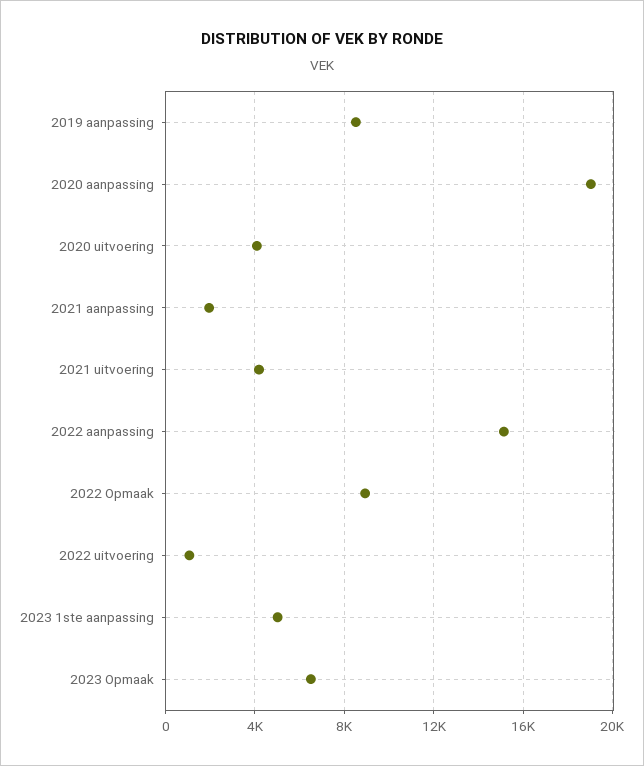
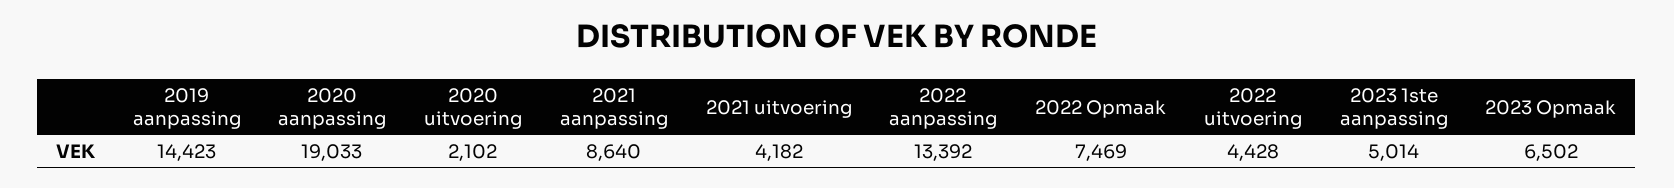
2019 aanpassing: 8500 -> 14423
2020 uitvoering: 4000 -> 2102
2021 aanpassing: 2000 -> 8640
2022 aanpassing: 15000 -> 13392
2022 Opmaak: 9000 -> 7469
2022 uitvoering: 1000 -> 4428

